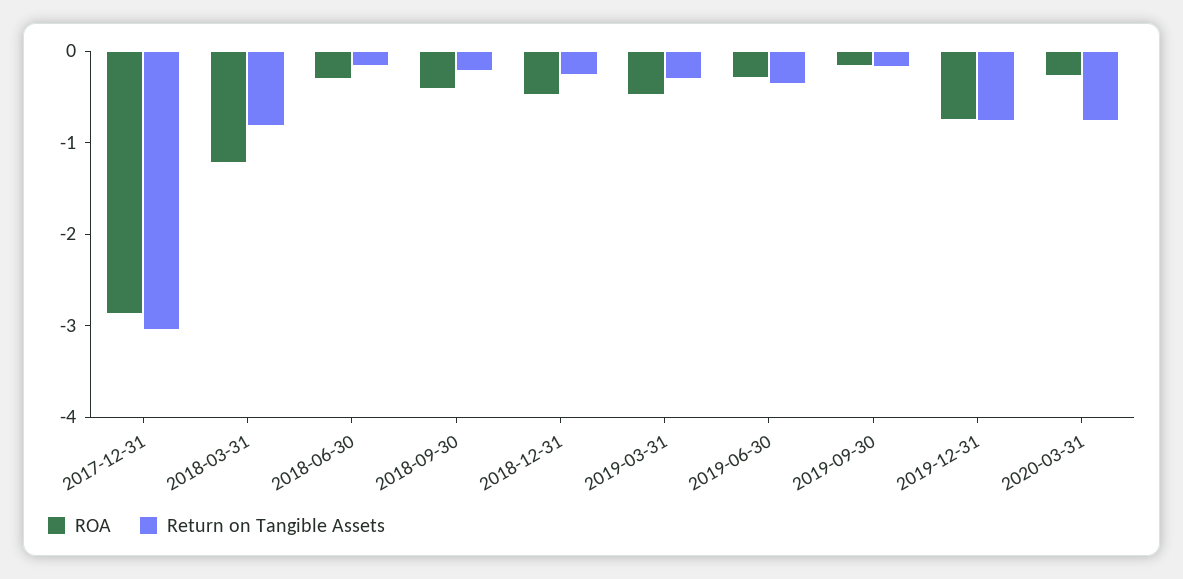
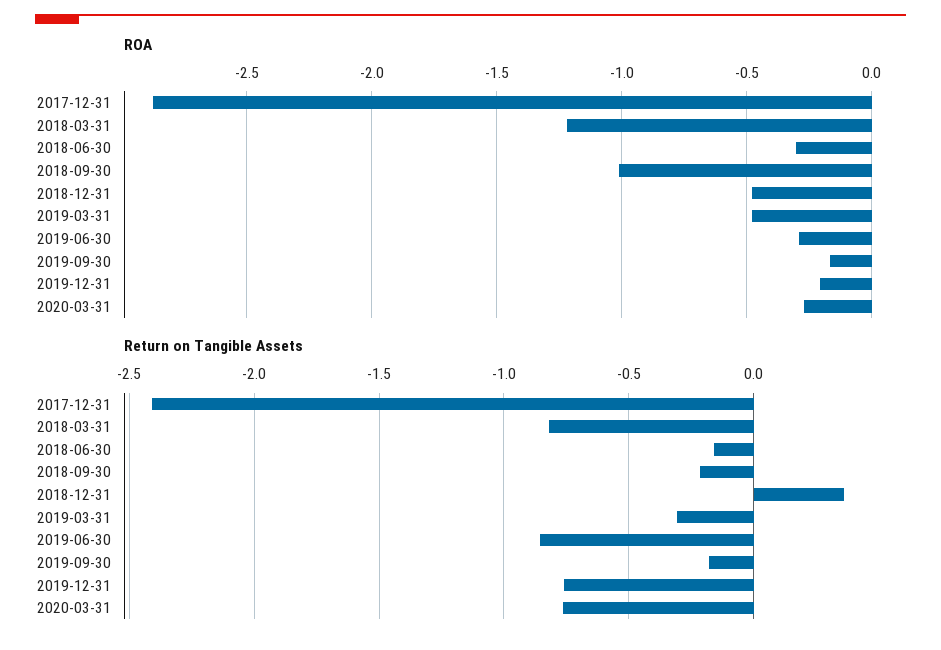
Return on Tangible Assets, 2017-12-31: -3 -> -2.4
ROA, 2018-09-30: -0.4 -> -1
Return on Tangible Assets, 2018-12-31: -0.2 -> 0.35
Return on Tangible Assets, 2019-06-30: -0.4 -> -0.85
ROA, 2019-12-31: -0.8 -> -0.2

